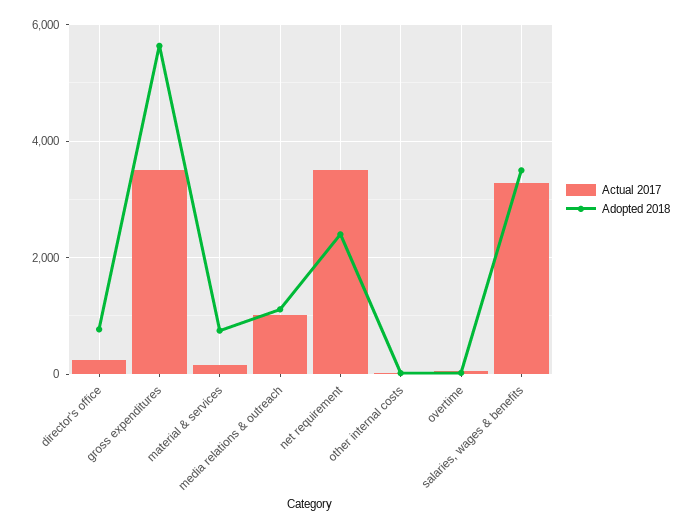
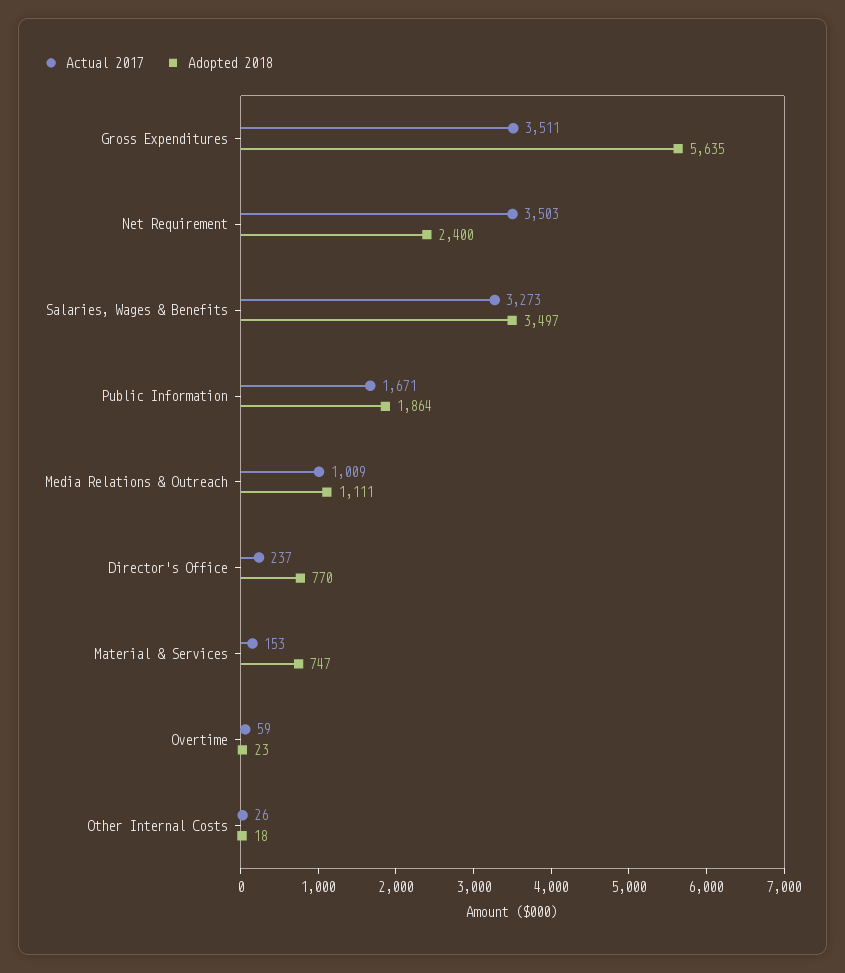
Actual 2017, Public Information: none -> 1671
Adopted 2018, Public Information: none -> 1864

